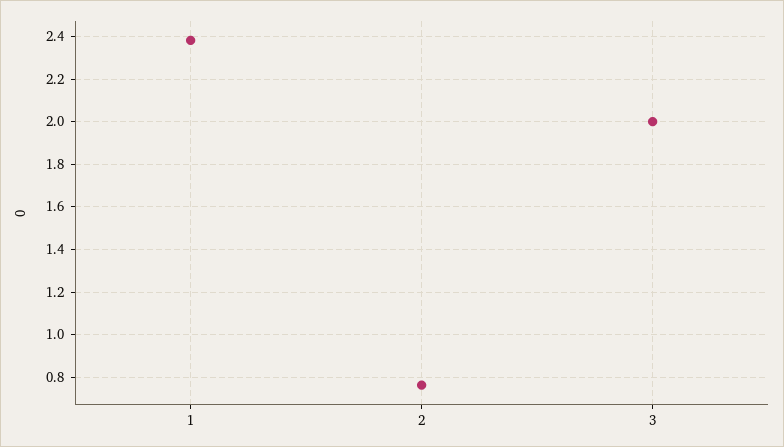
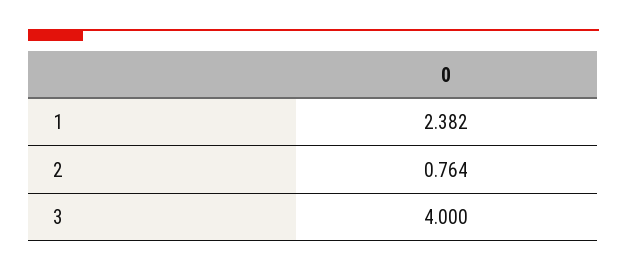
3: 2 -> 4

